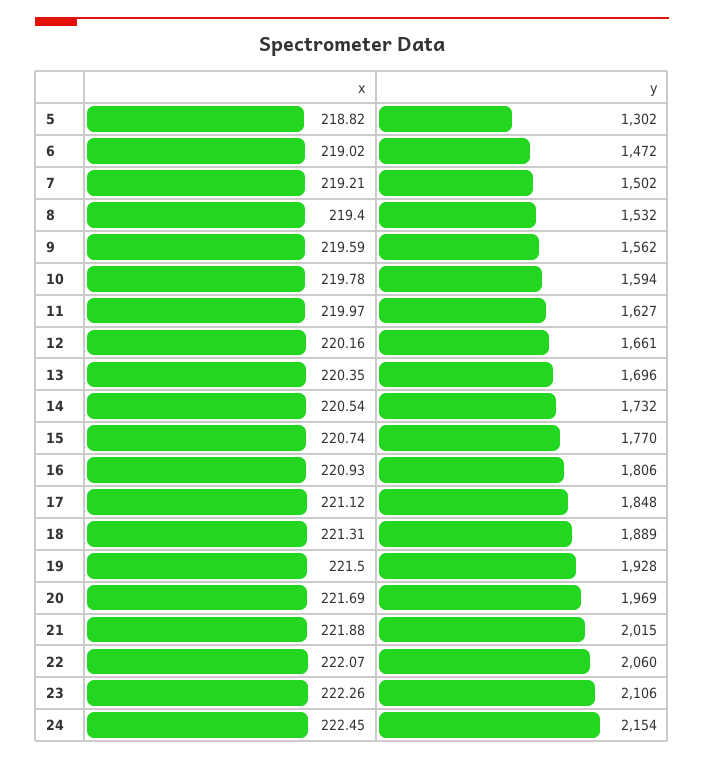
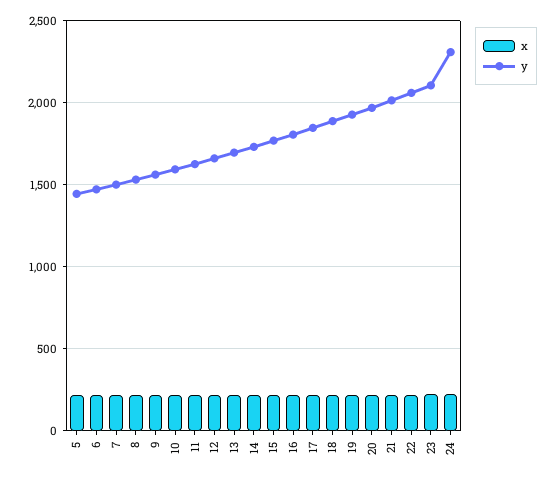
y, 5: 1302 -> 1450
y, 24: 2154 -> 2300

